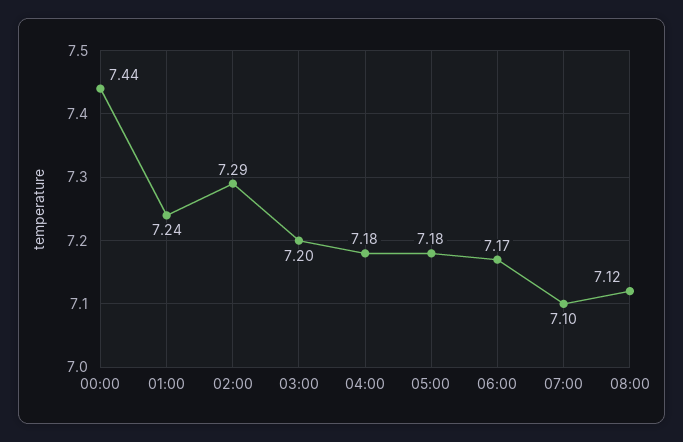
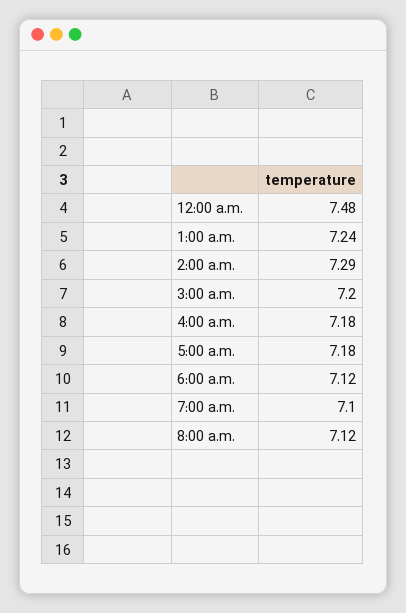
00:00: 7.44 -> 7.48
06:00: 7.17 -> 7.12

